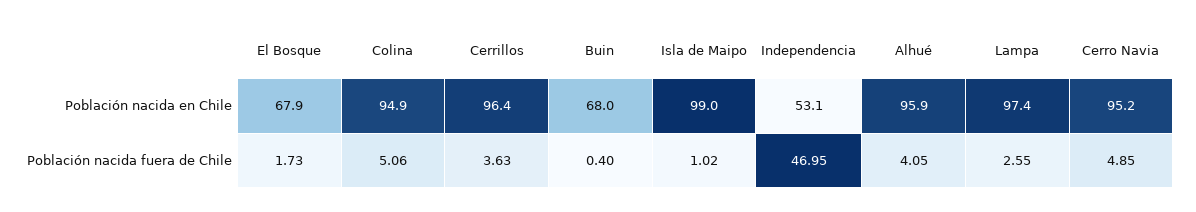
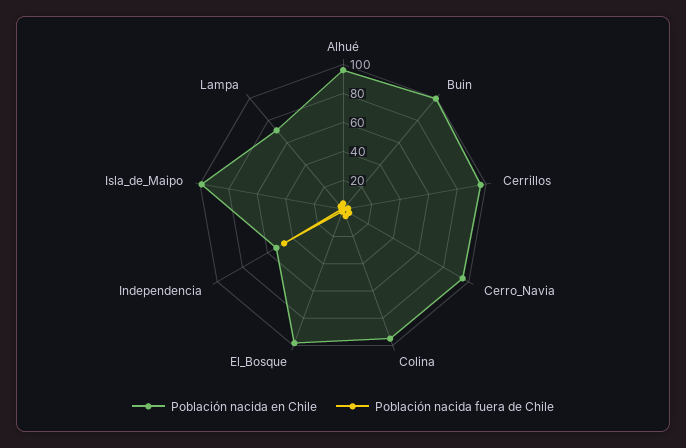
Población nacida en Chile, El Bosque: 67.9 -> 100
Población nacida en Chile, Buin: 68 -> 100
Población nacida en Chile, Lampa: 97.4 -> 70

